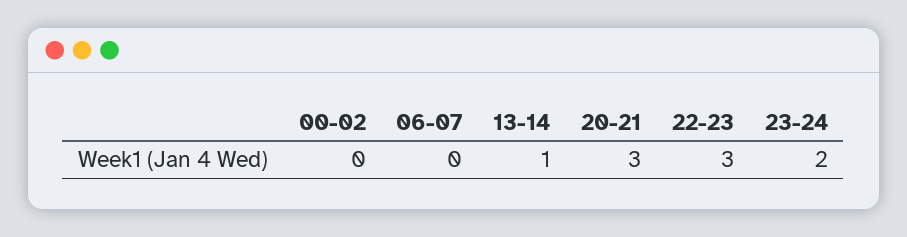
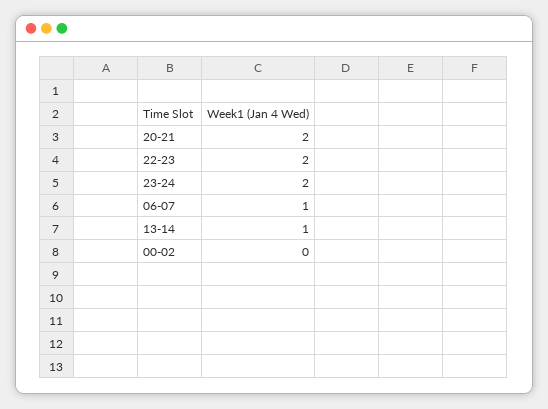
06-07: 0 -> 1
20-21: 3 -> 2
22-23: 3 -> 2

